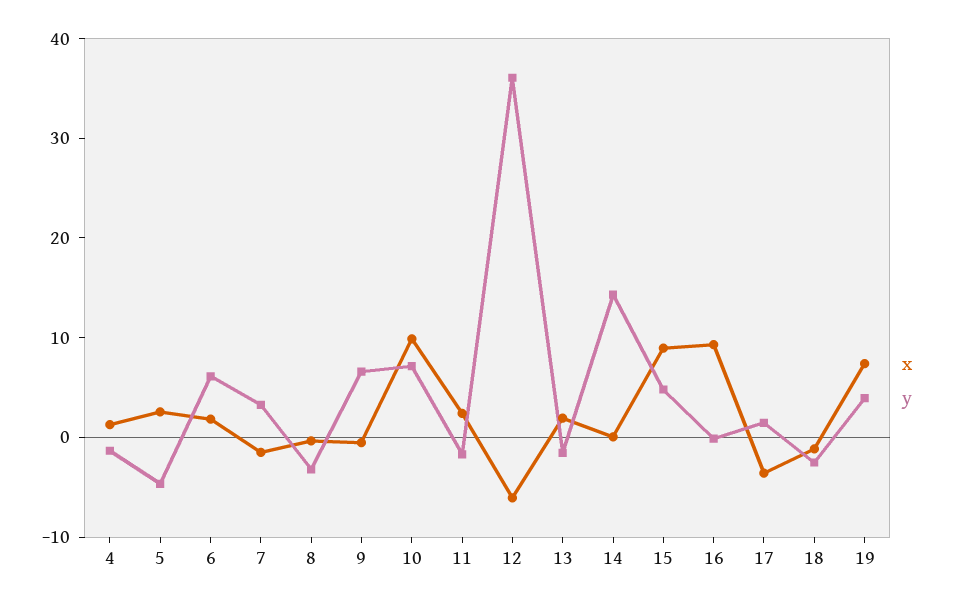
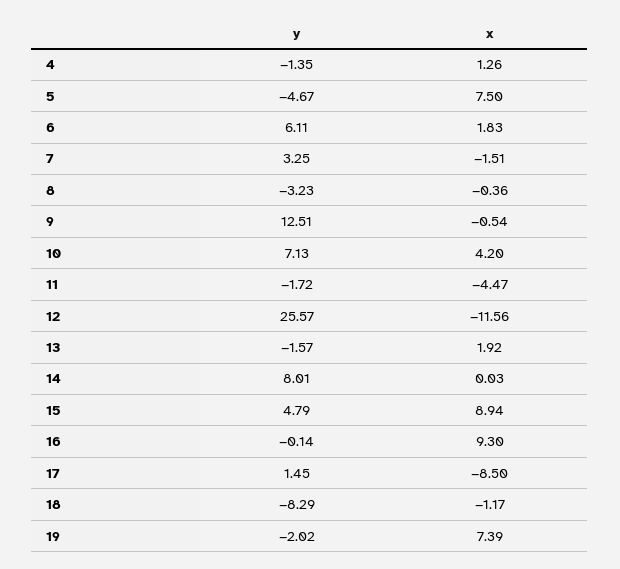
x, 5: 2 -> 7.5
y, 9: 6 -> 12.51
x, 10: 10 -> 4.2
x, 11: 2 -> -4.47
x, 12: -6 -> -11.56
y, 12: 36 -> 25.57
y, 14: 14 -> 8.01
x, 17: -4 -> -8.5
y, 18: -2 -> -8.29
y, 19: 4 -> -2.02

